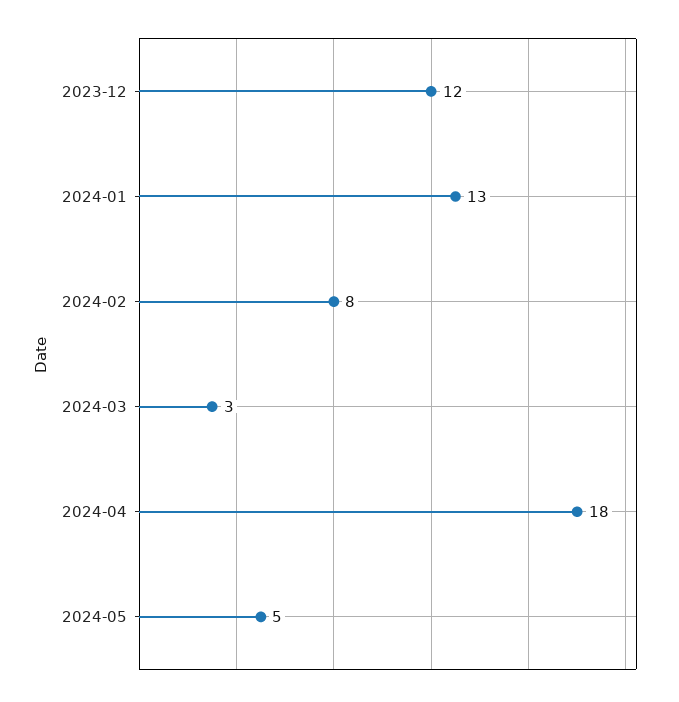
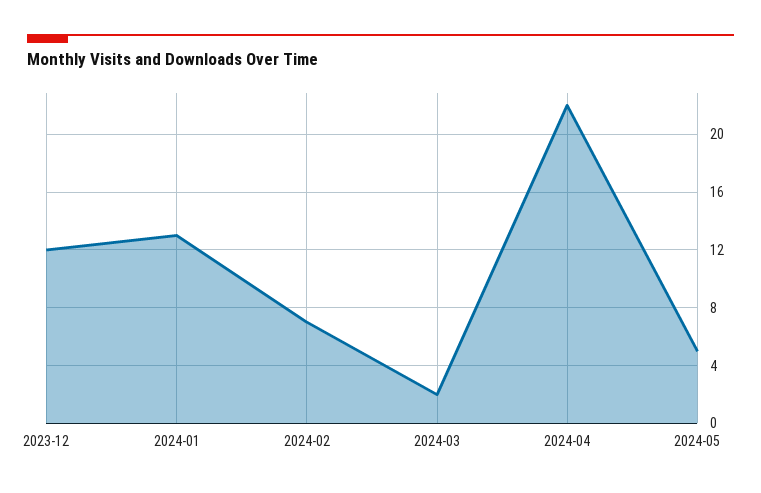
2024-02: 8 -> 7
2024-03: 3 -> 2
2024-04: 18 -> 22

